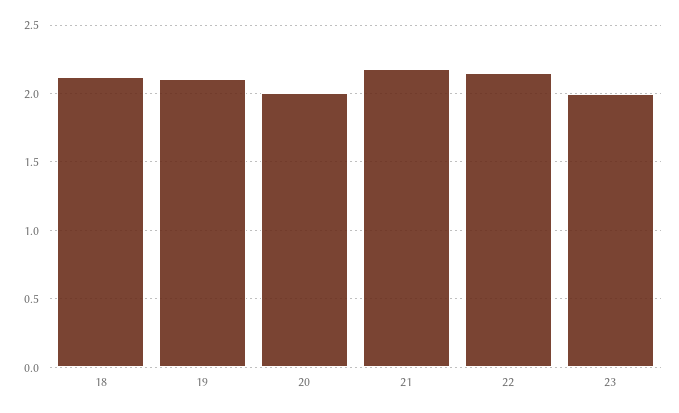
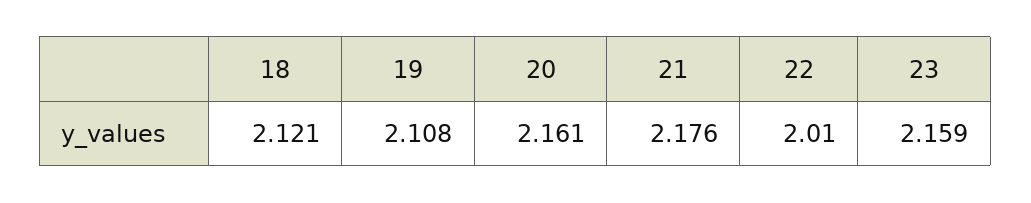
20: 2 -> 2.161
22: 2.15 -> 2.01
23: 2 -> 2.159

